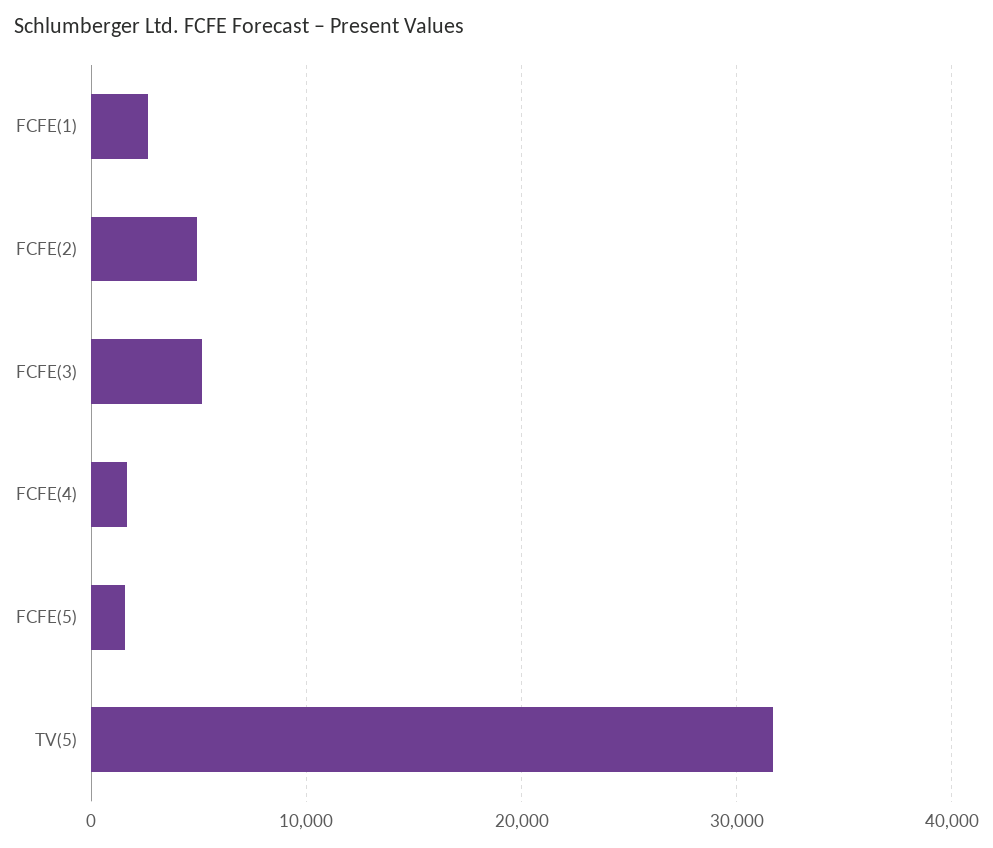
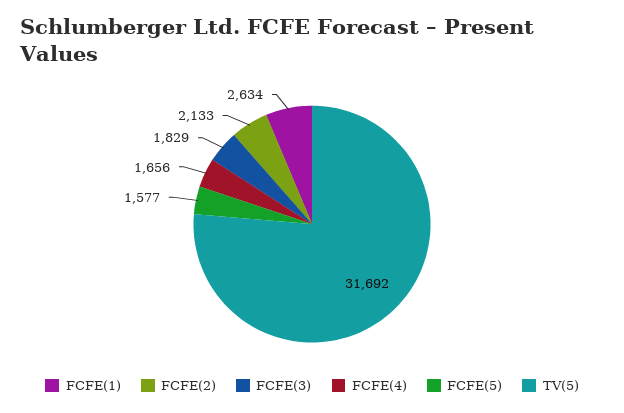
FCFE(2): 5000 -> 2133
FCFE(3): 5000 -> 1829

